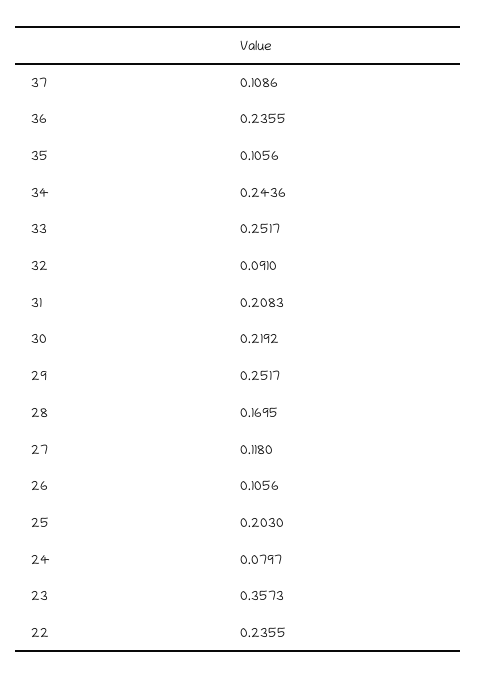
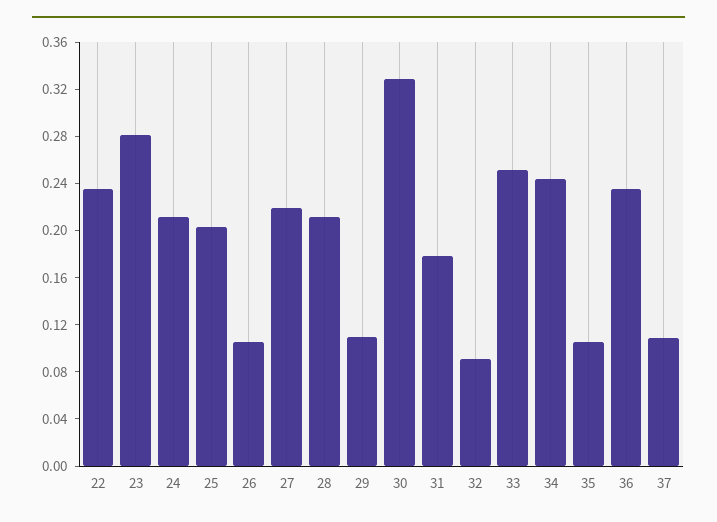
31: 0.2083 -> 0.18
30: 0.2192 -> 0.33
29: 0.2517 -> 0.11
28: 0.1695 -> 0.21
27: 0.118 -> 0.22
24: 0.0797 -> 0.21
23: 0.3573 -> 0.28

